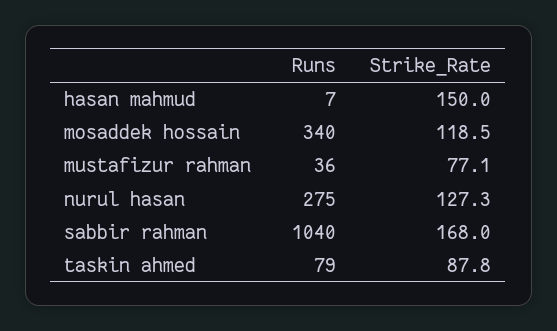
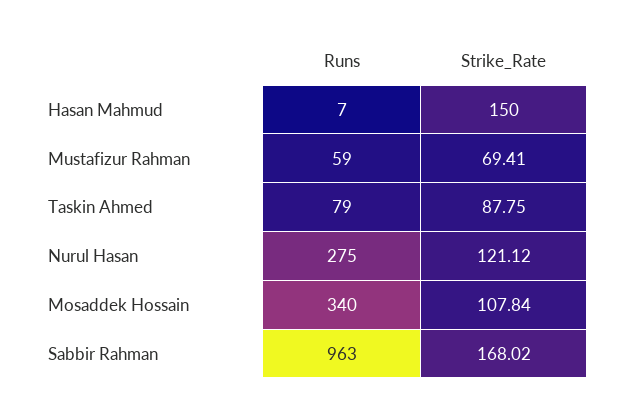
Strike_Rate, mosaddek hossain: 118.5 -> 107.84
Runs, mustafizur rahman: 36 -> 59
Strike_Rate, mustafizur rahman: 77.1 -> 69.41
Strike_Rate, nurul hasan: 127.3 -> 121.12
Runs, sabbir rahman: 1040 -> 963

